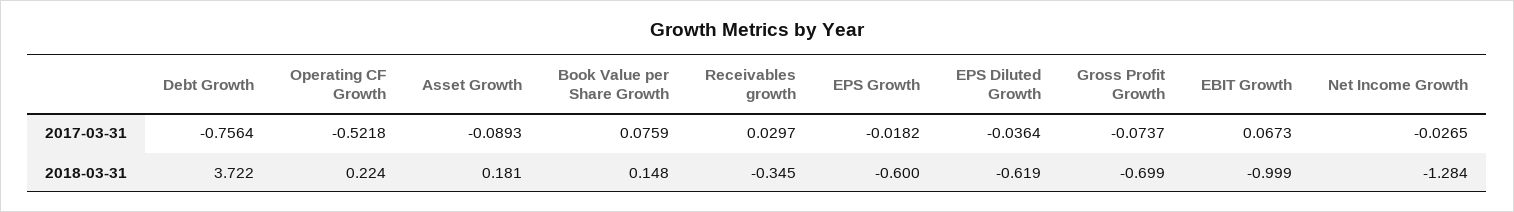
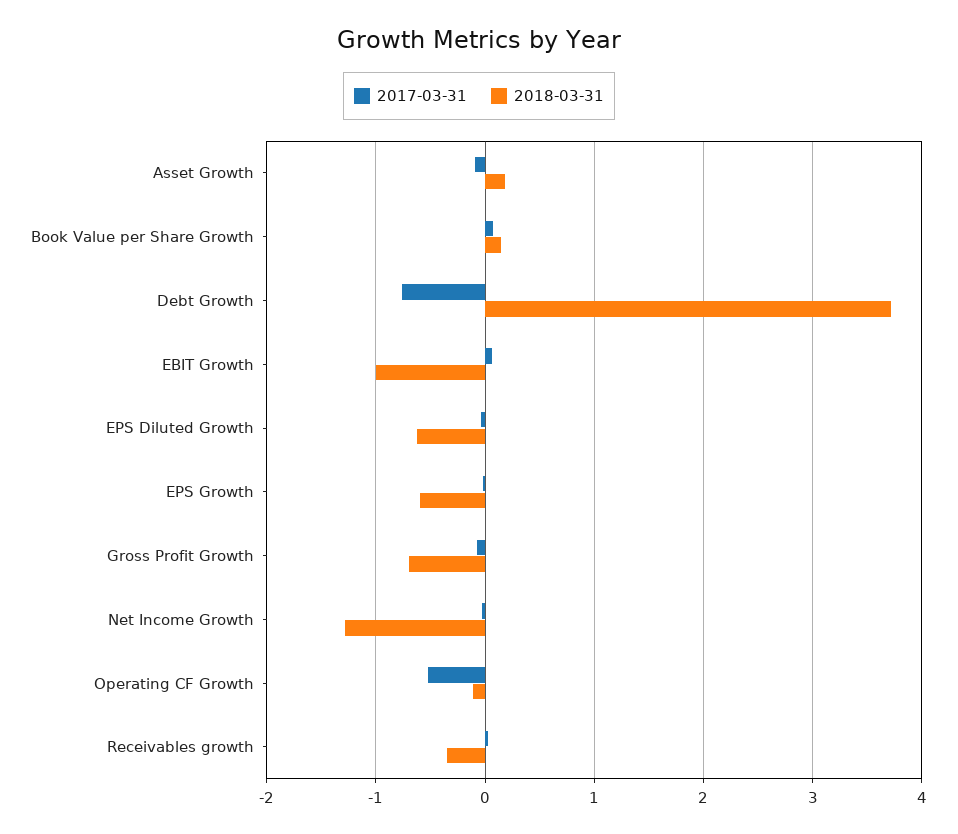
2018-03-31, Operating CF Growth: 0.224 -> -0.1

